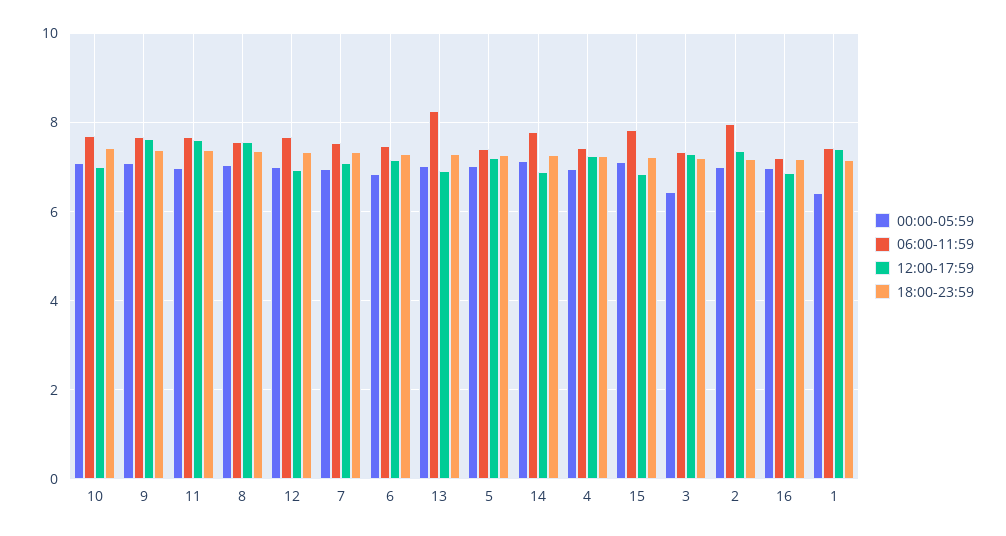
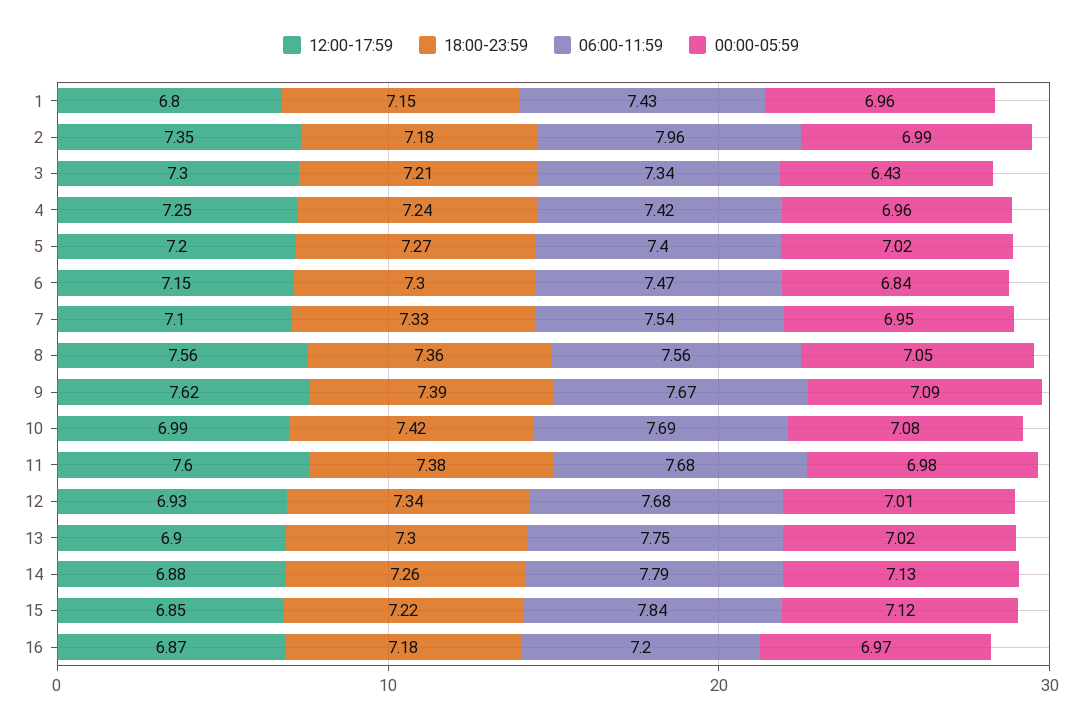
06:00-11:59, 13: 8.2 -> 7.75
00:00-05:59, 1: 6.4 -> 6.96
12:00-17:59, 1: 7.4 -> 6.8

